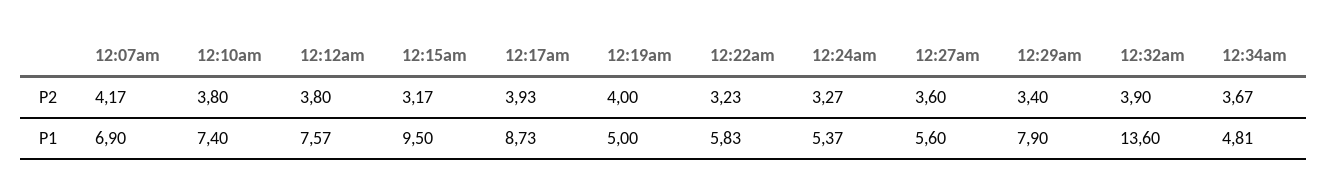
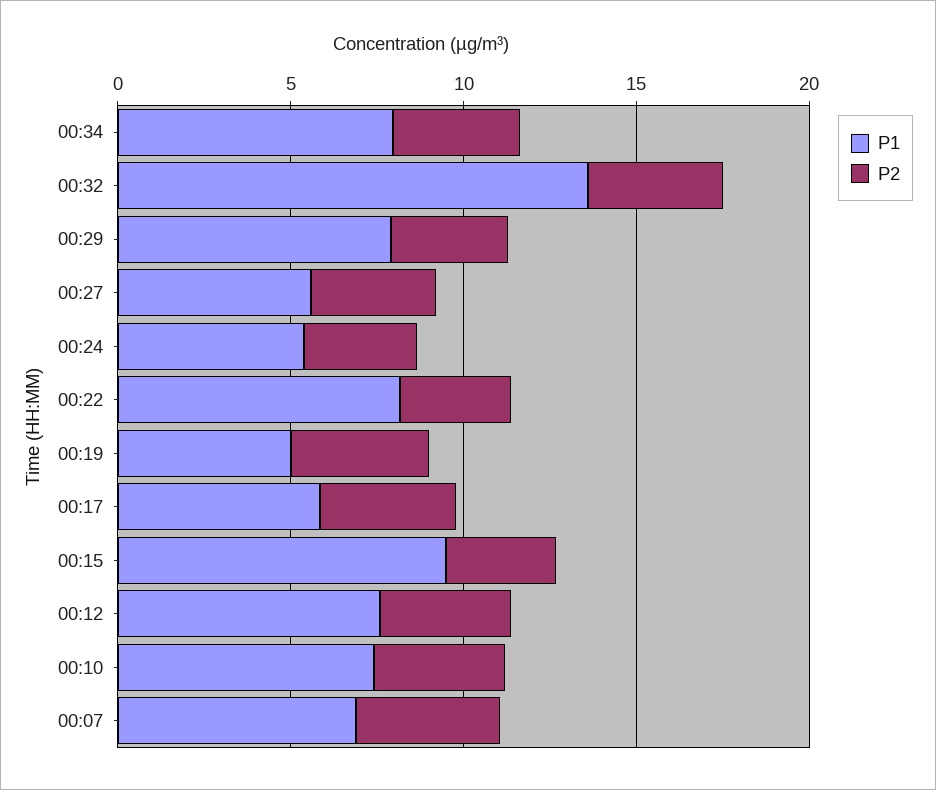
P1, 12:17am: 8.73 -> 6
P1, 12:22am: 5.83 -> 8
P1, 12:34am: 4.81 -> 8

